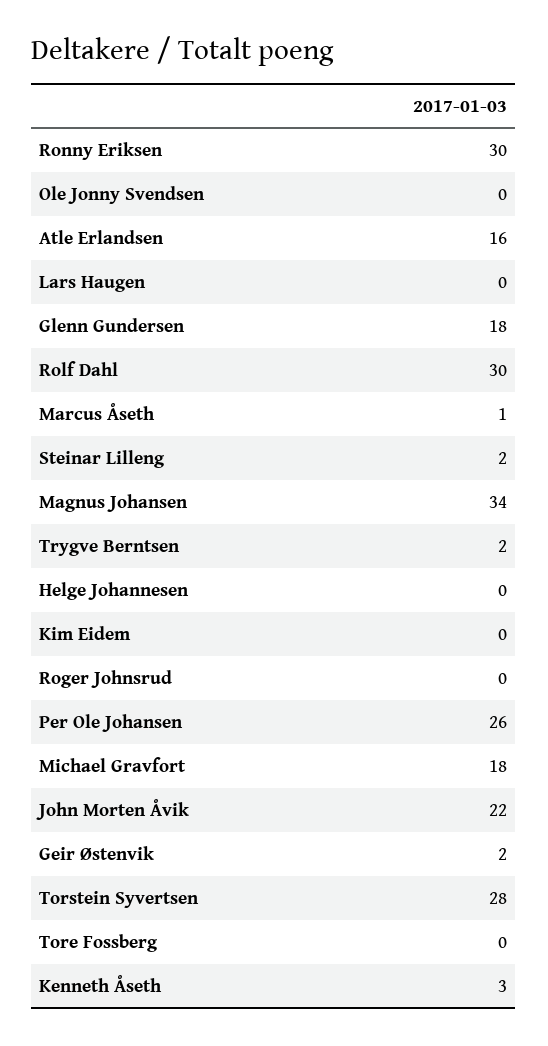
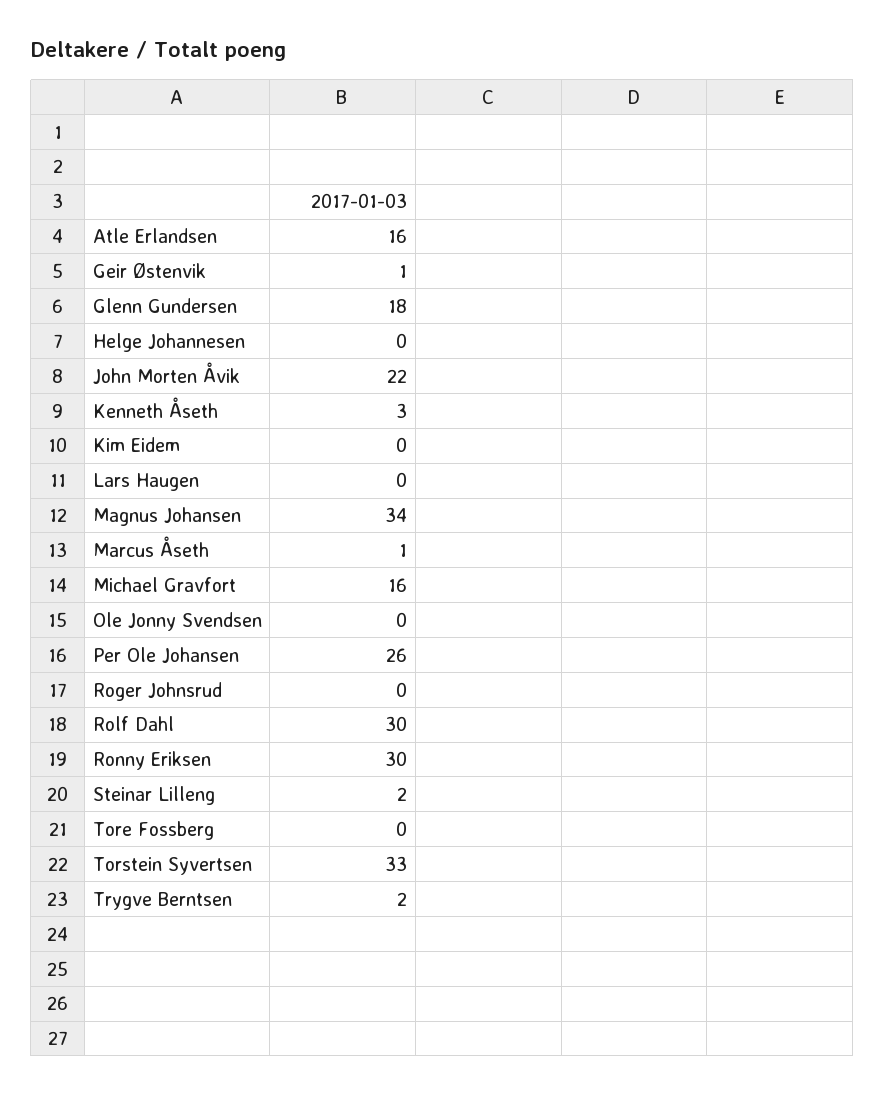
Michael Gravfort: 18 -> 16
Geir Østenvik: 2 -> 1
Torstein Syvertsen: 28 -> 33

